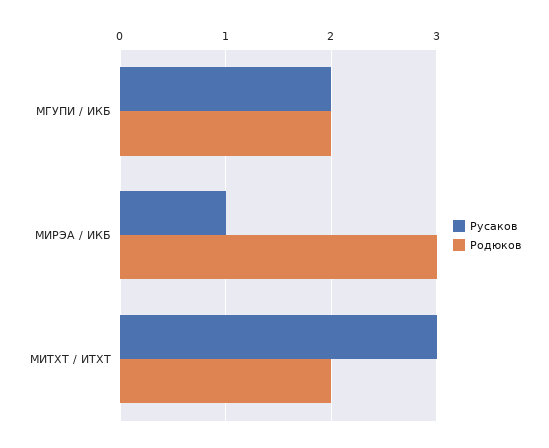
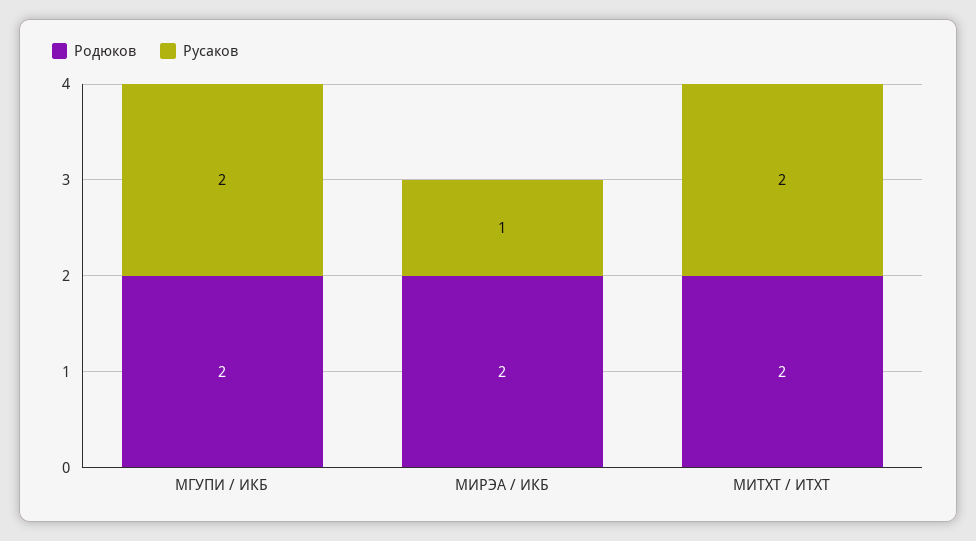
Родюков, МИРЭА / ИКБ: 3 -> 2
Русаков, МИТХТ / ИТХТ: 3 -> 2

